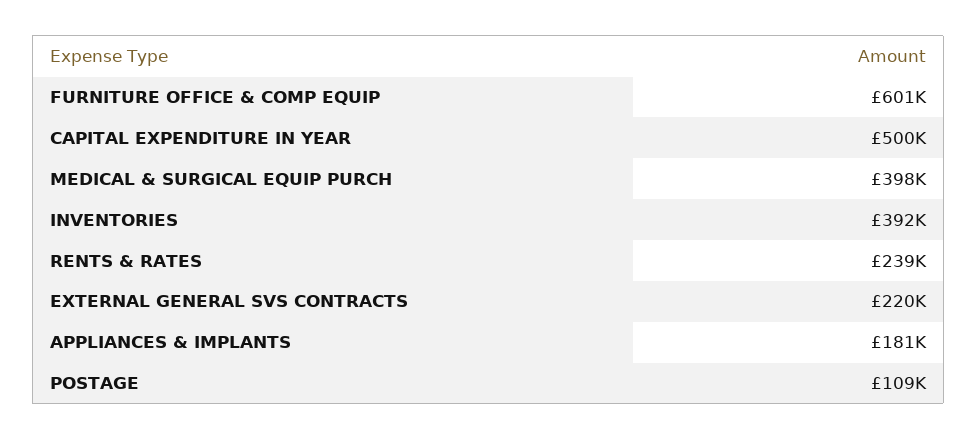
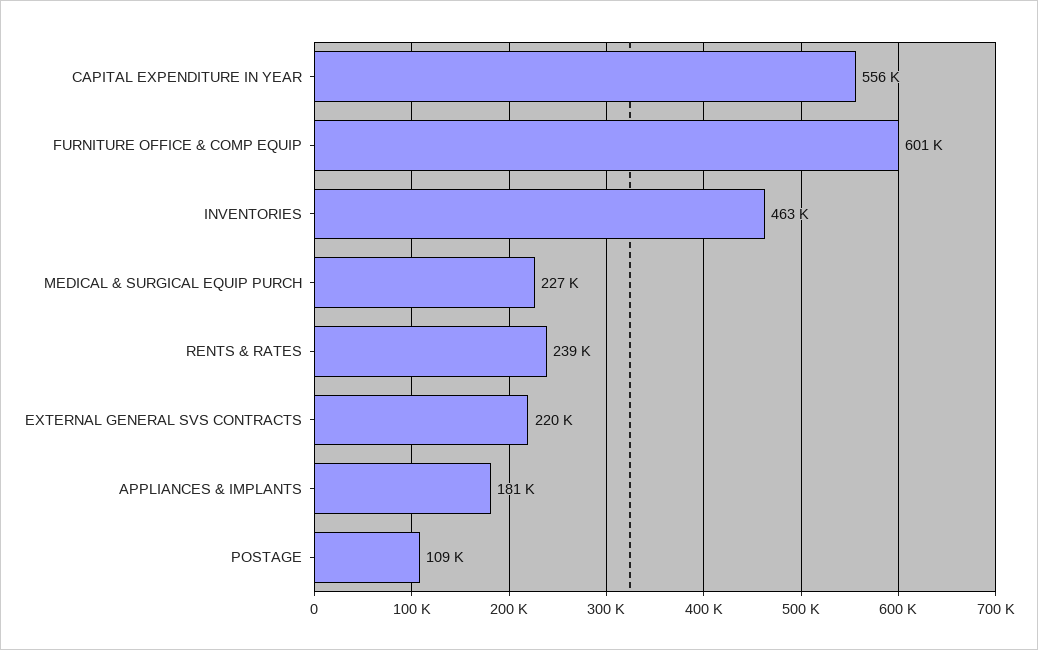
CAPITAL EXPENDITURE IN YEAR: 500000 -> 556000
MEDICAL & SURGICAL EQUIP PURCH: 398000 -> 227000
INVENTORIES: 392000 -> 463000

